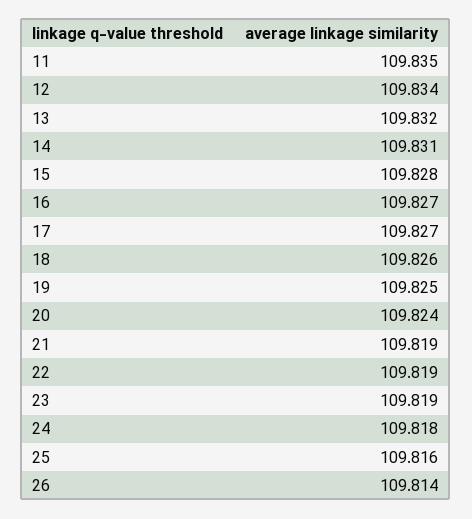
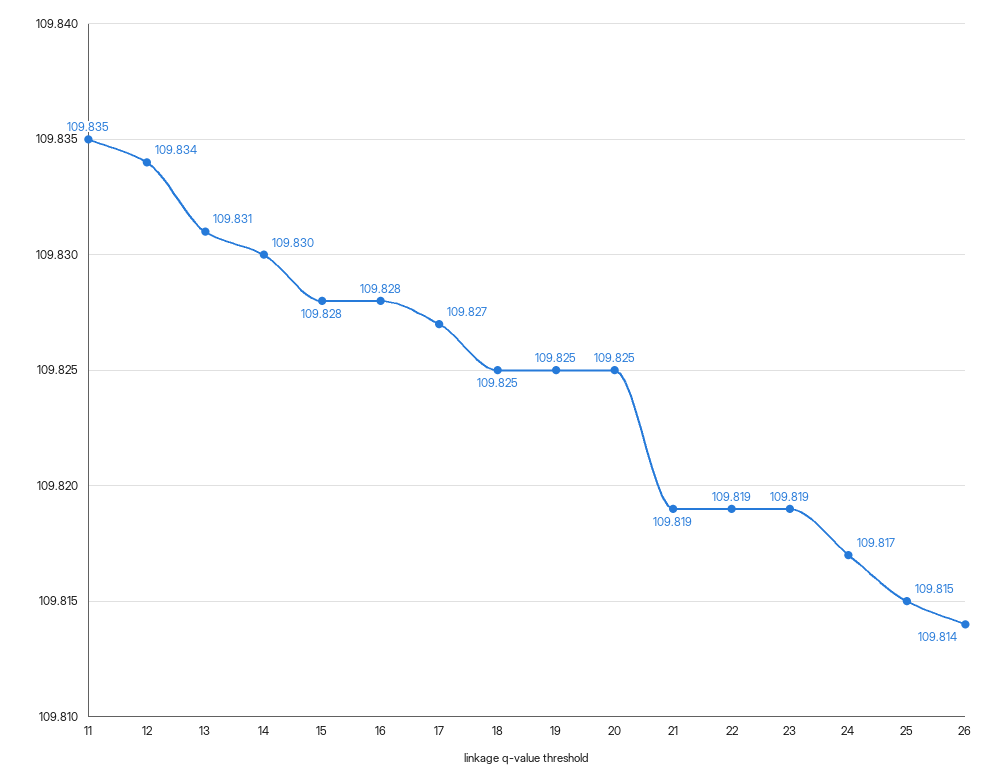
13: 109.832 -> 109.831
14: 109.831 -> 109.83
16: 109.827 -> 109.828
18: 109.826 -> 109.825
20: 109.824 -> 109.825
24: 109.818 -> 109.817
25: 109.816 -> 109.815

